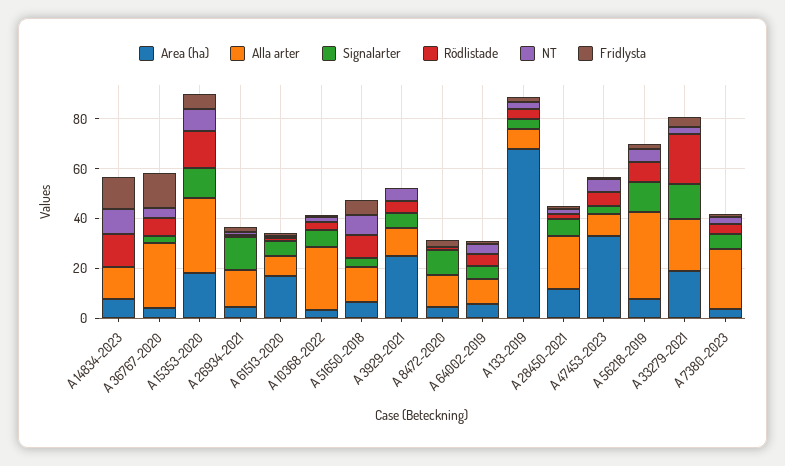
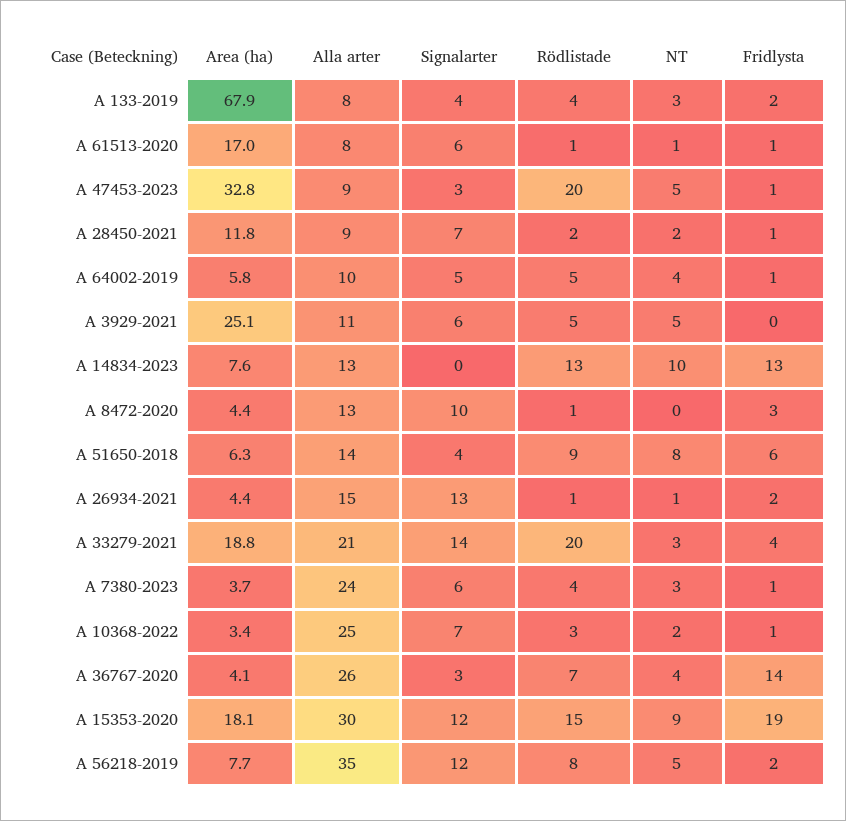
Fridlysta, A 15353-2020: 5 -> 19
Alla arter, A 28450-2021: 20 -> 9
Rödlistade, A 47453-2023: 5 -> 20

